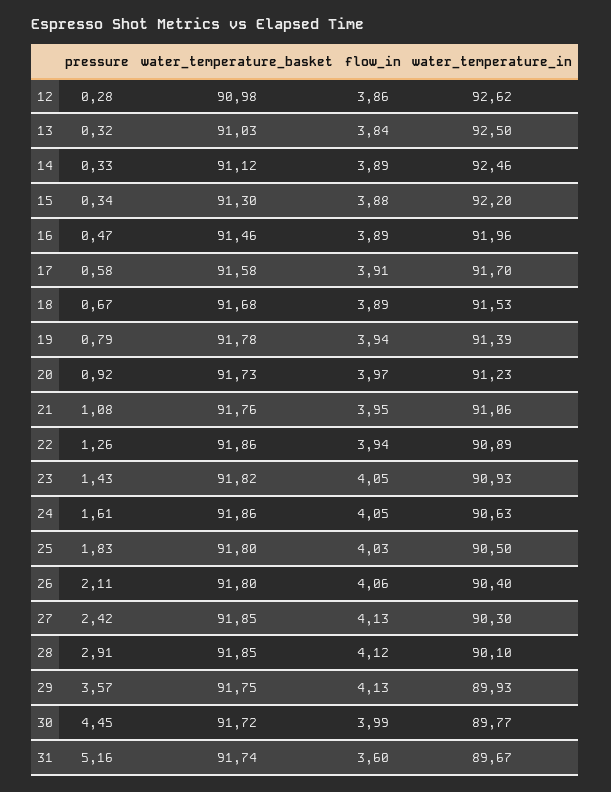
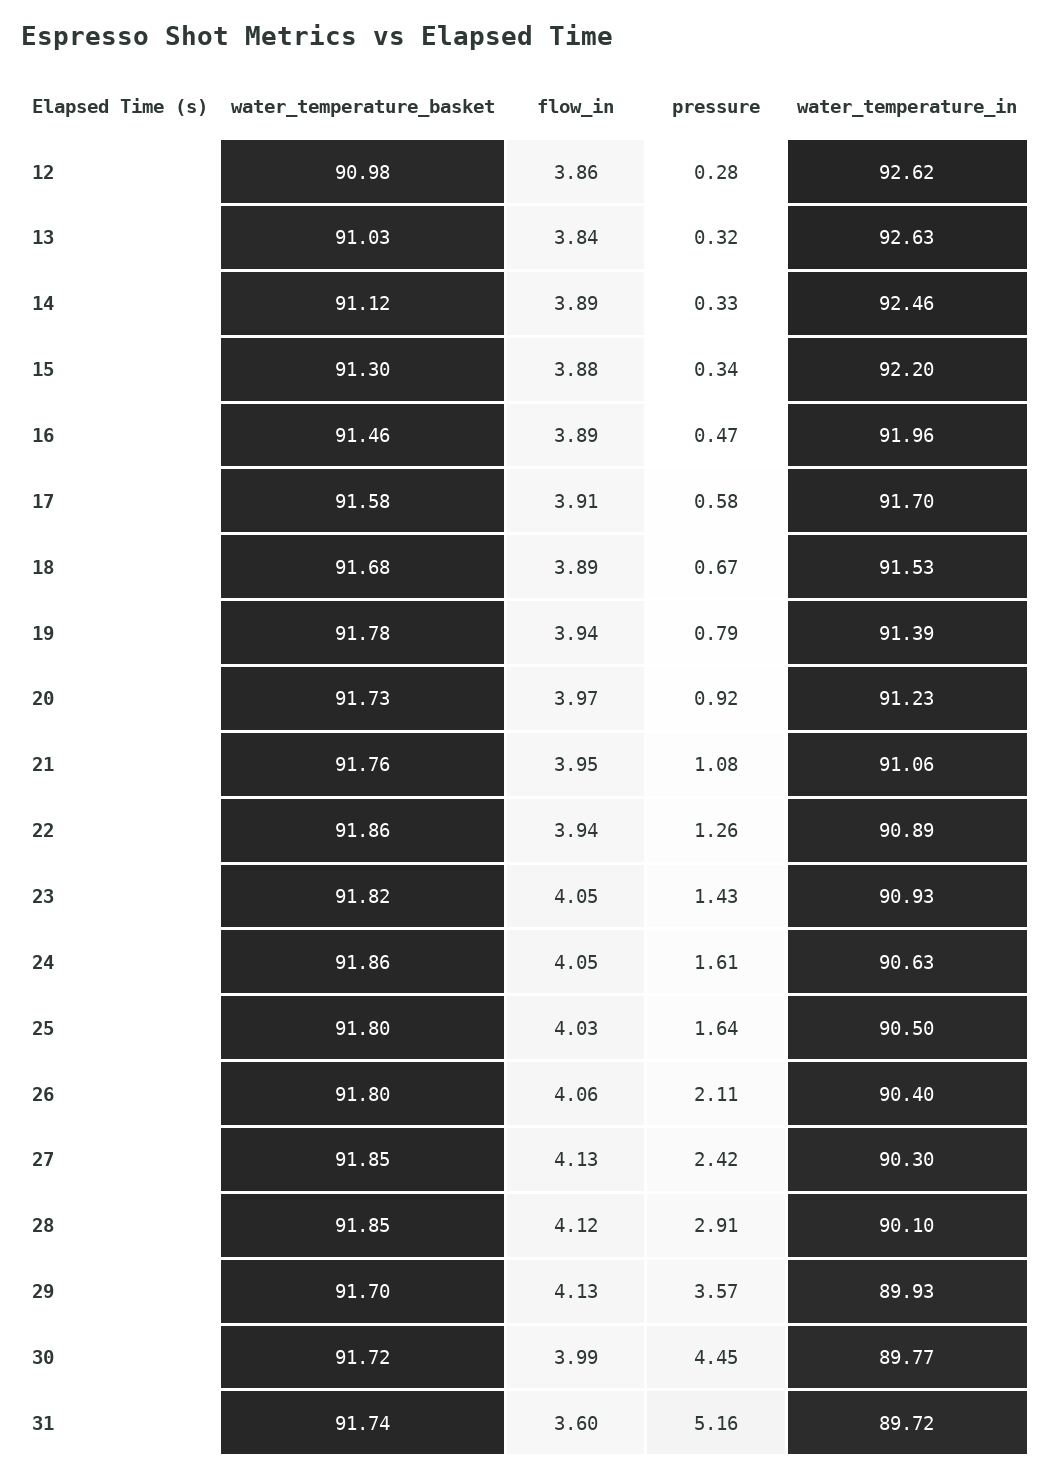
water_temperature_in, 13: 92.5 -> 92.63
pressure, 25: 1.83 -> 1.64
water_temperature_basket, 29: 91.75 -> 91.7
water_temperature_in, 31: 89.67 -> 89.72

